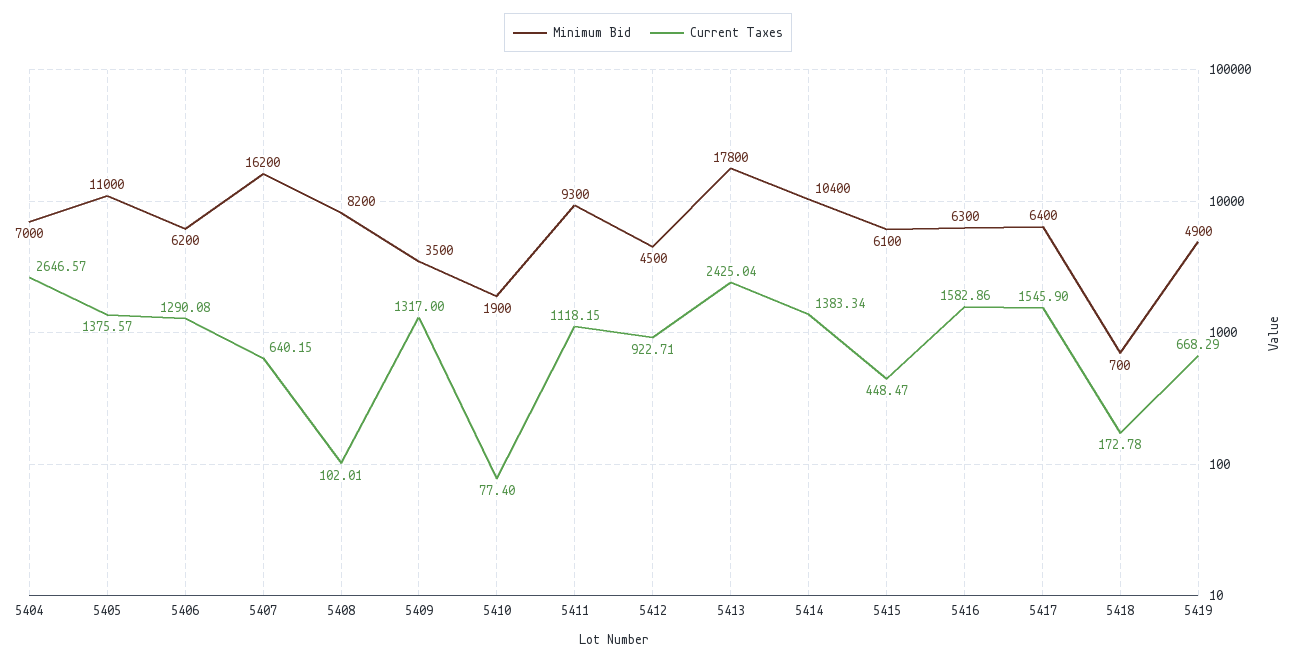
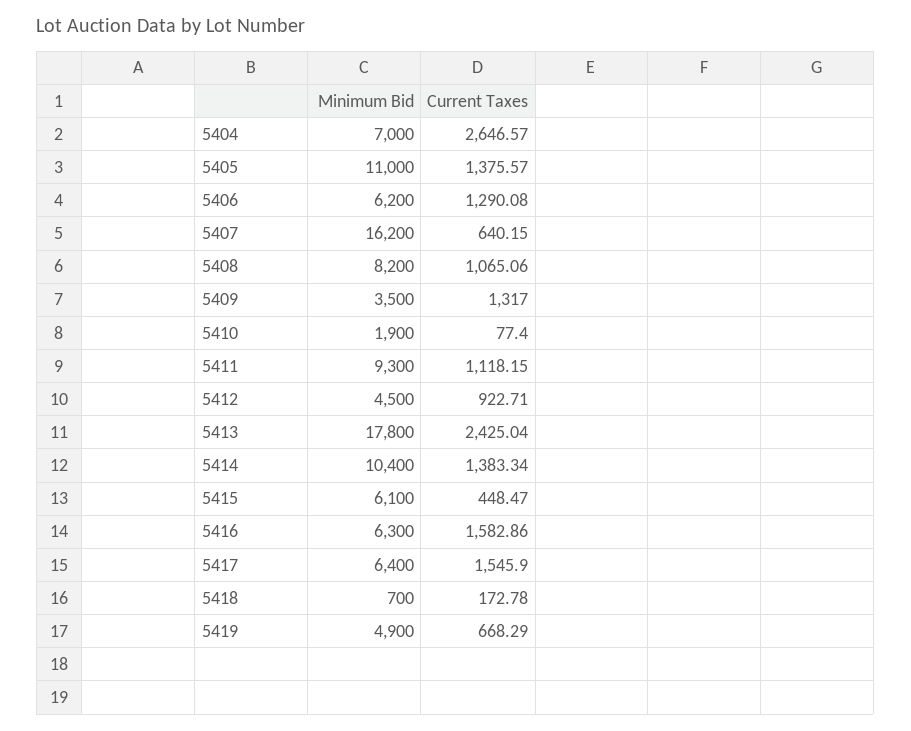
Current Taxes, 5408: 102.01 -> 1065.06

